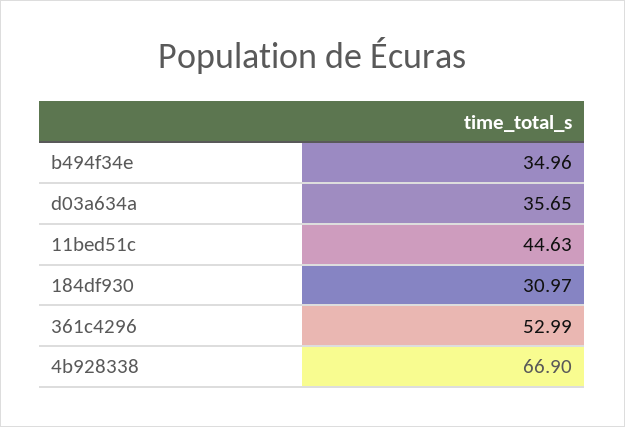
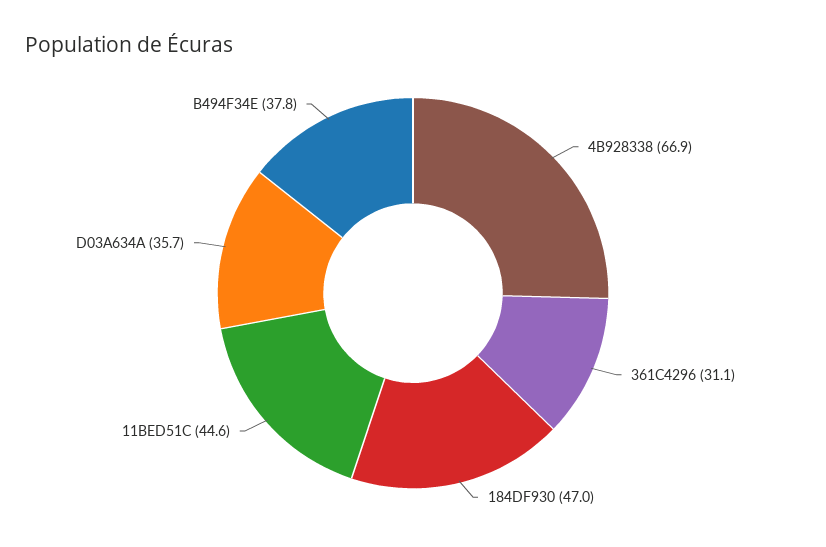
b494f34e: 34.96 -> 37.8
184df930: 30.97 -> 47
361c4296: 52.99 -> 31.1

